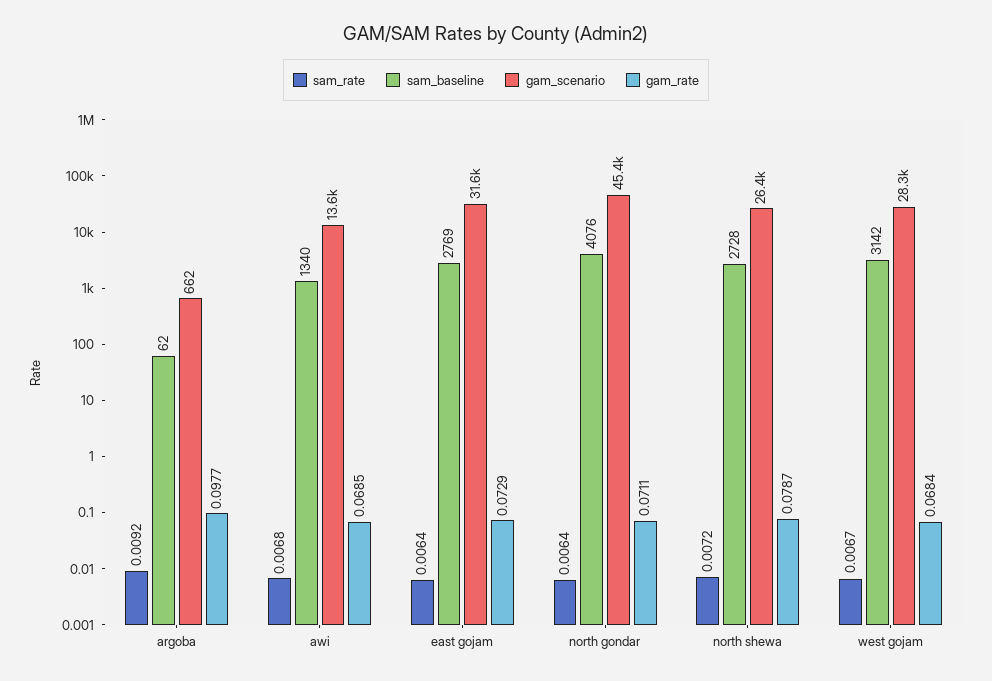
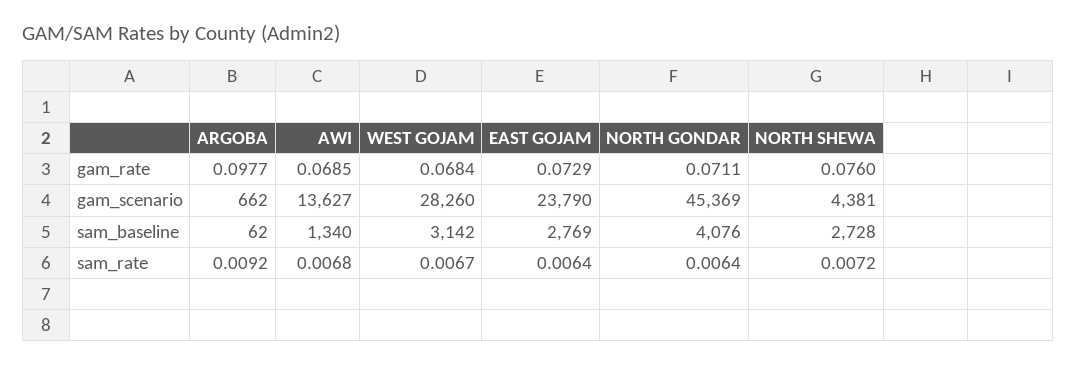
gam_scenario, east gojam: 31600 -> 23790
gam_scenario, north shewa: 26400 -> 4381
gam_rate, north shewa: 0.0787 -> 0.076

